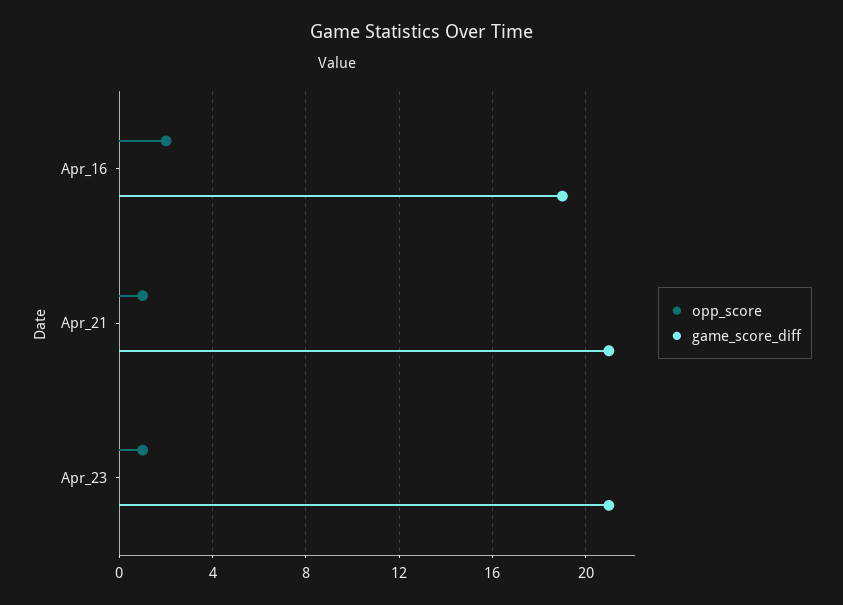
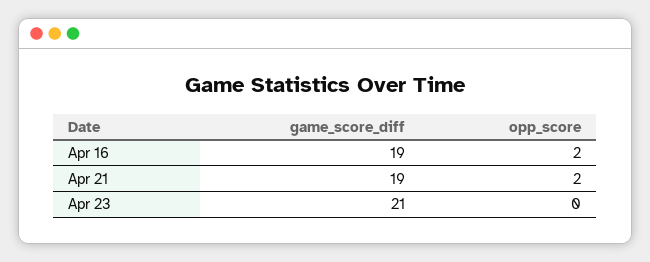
opp_score, Apr_21: 1 -> 2
game_score_diff, Apr_21: 21 -> 19
opp_score, Apr_23: 1 -> 0

